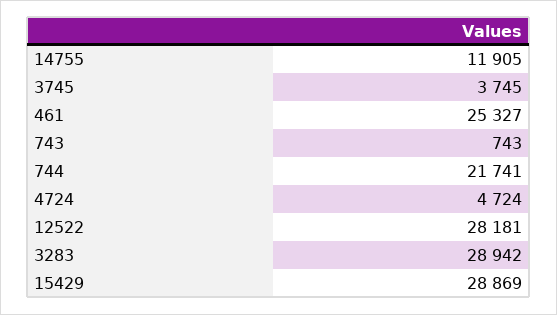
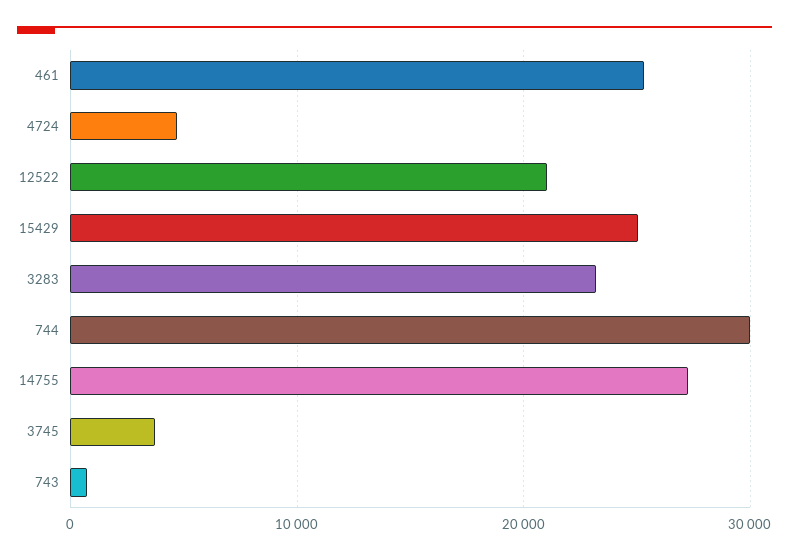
14755: 11905 -> 27000
744: 21741 -> 30000
12522: 28181 -> 21000
3283: 28942 -> 23000
15429: 28869 -> 25000

